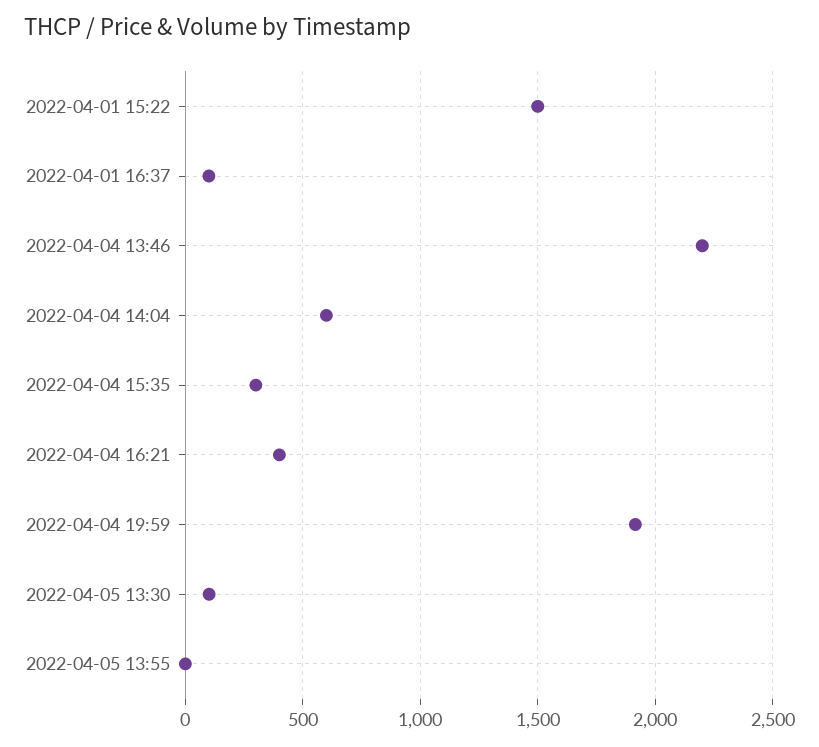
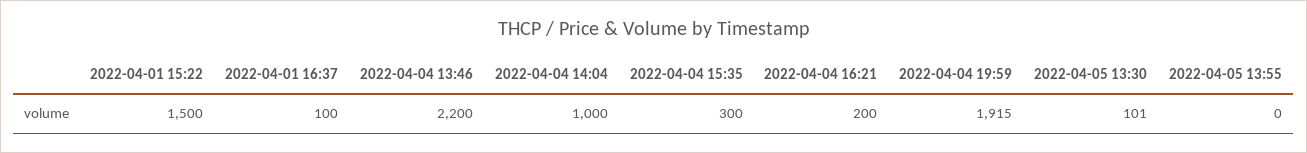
2022-04-04 14:04: 600 -> 1000
2022-04-04 16:21: 400 -> 200

